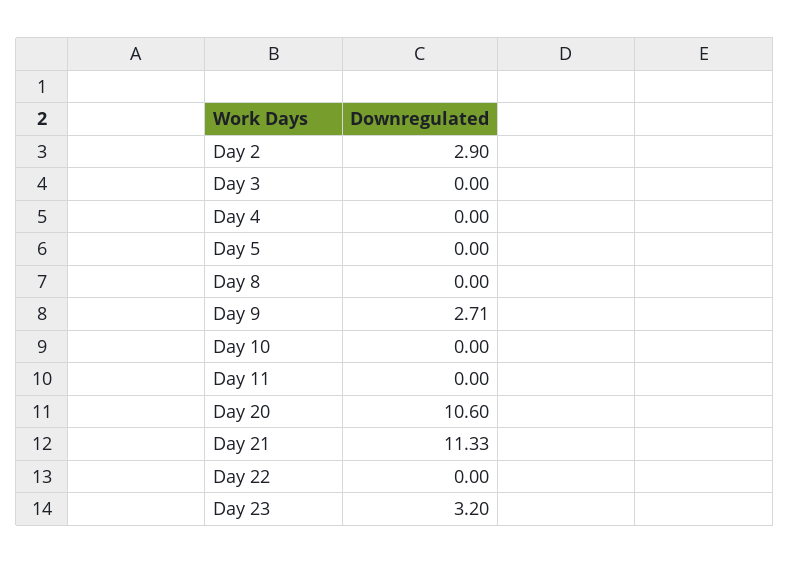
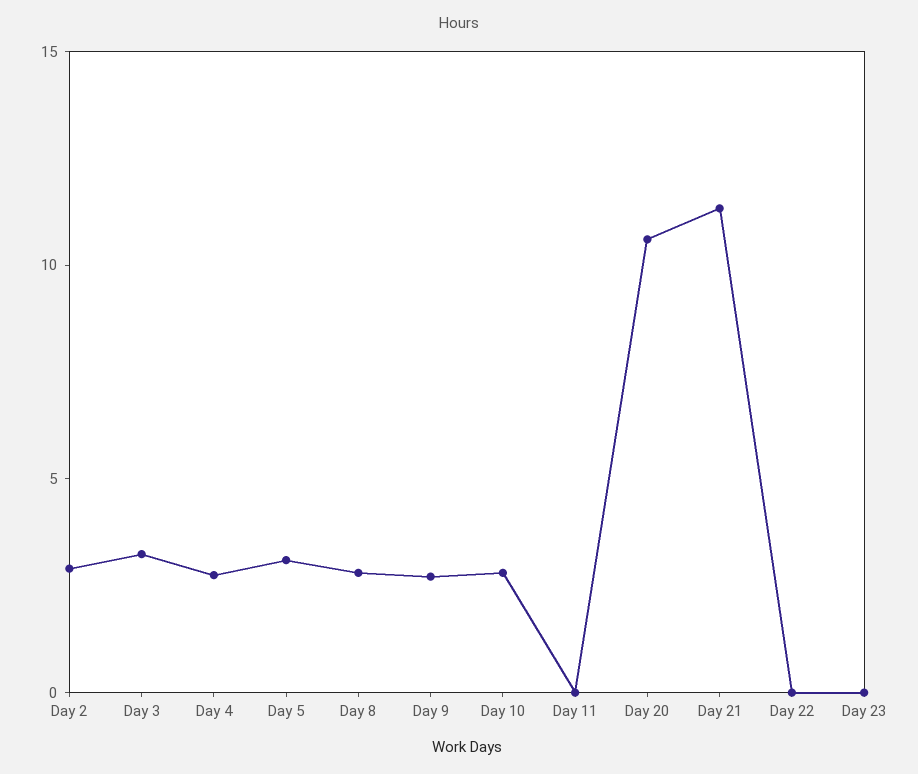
Day 3: 0 -> 3
Day 4: 0 -> 3
Day 5: 0 -> 3
Day 8: 0 -> 3
Day 10: 0 -> 3
Day 23: 3.2 -> 0

